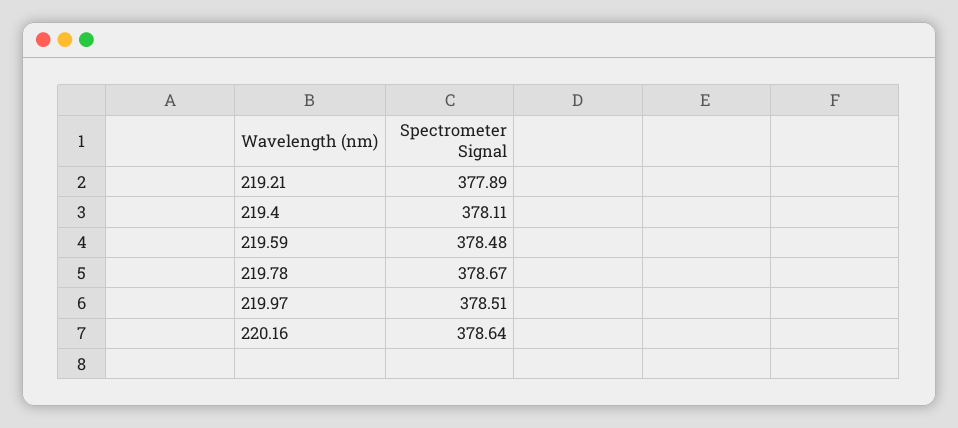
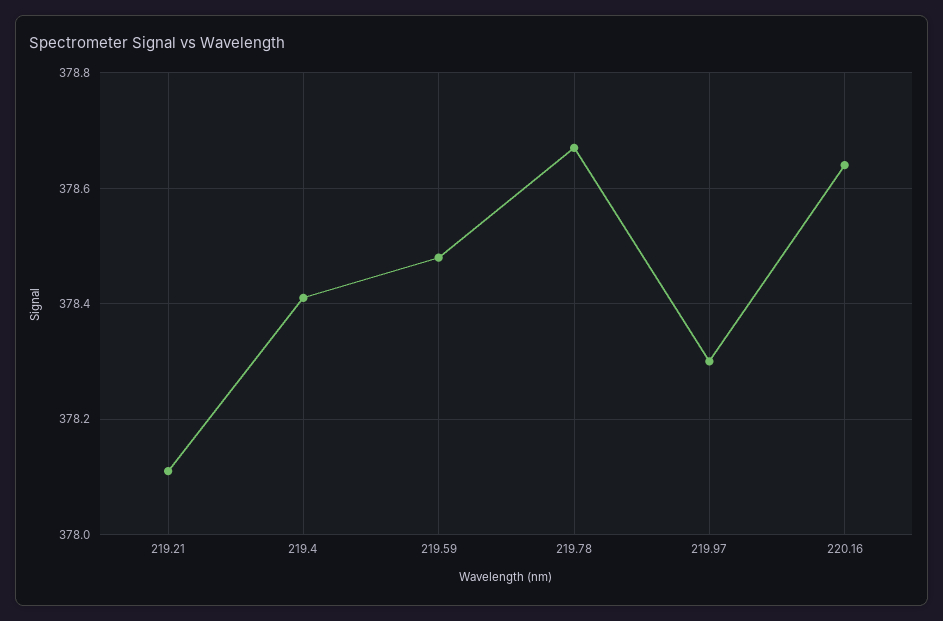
219.21: 377.89 -> 378.1
219.4: 378.11 -> 378.4
219.97: 378.51 -> 378.3

